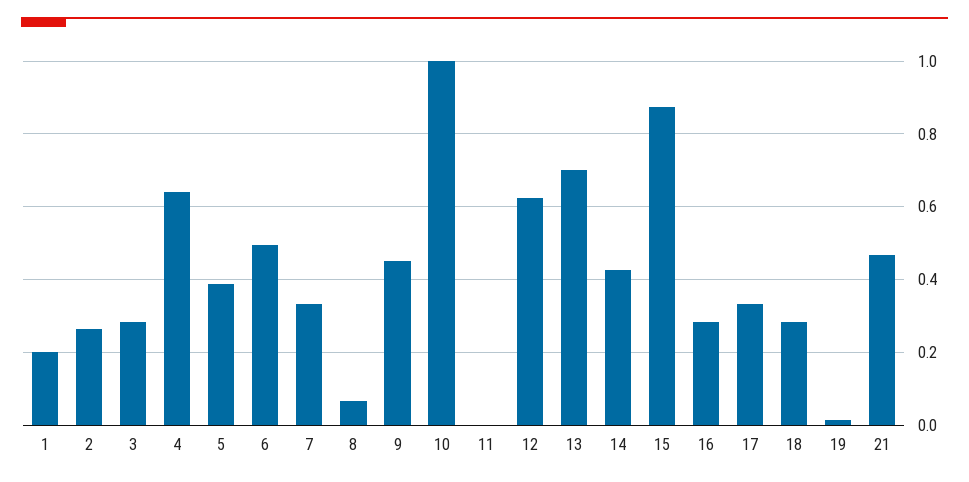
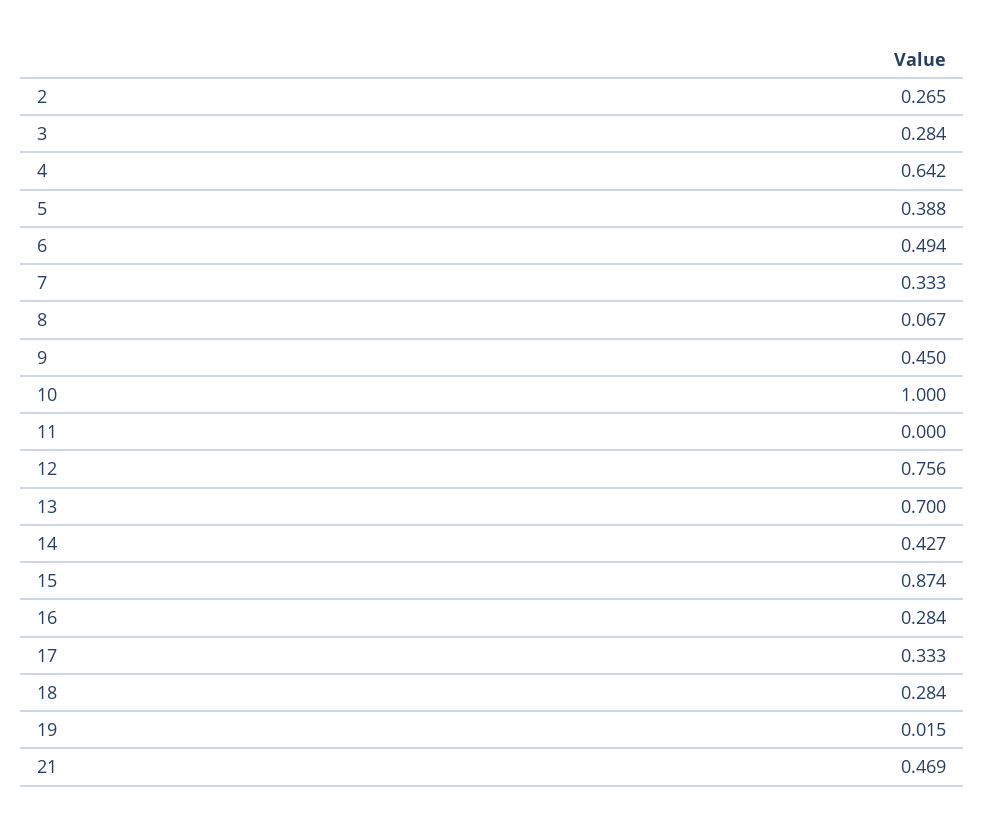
1: 0.2 -> none
12: 0.62 -> 0.756

